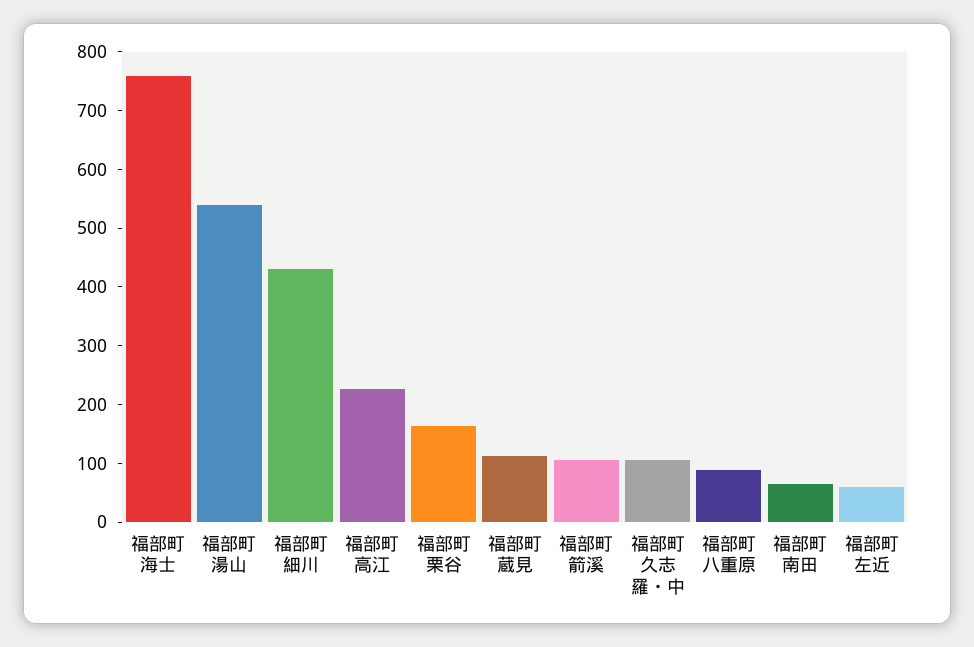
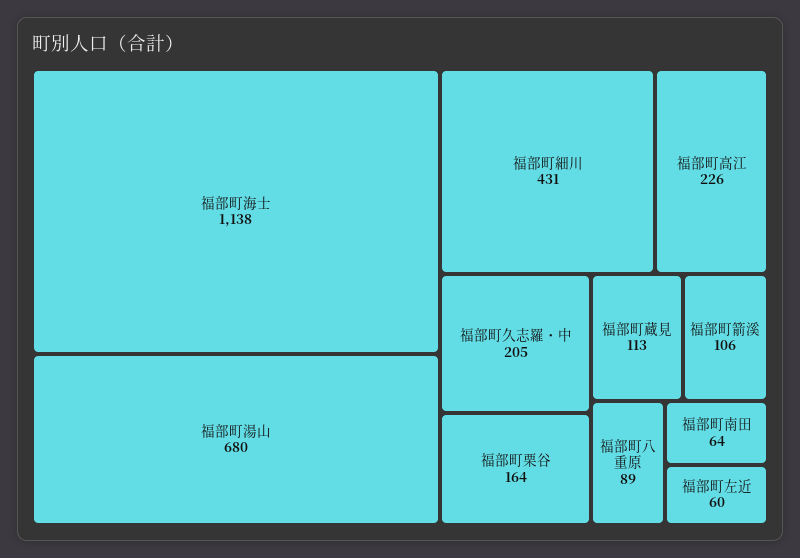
福部町海士: 760 -> 1138
福部町湯山: 540 -> 680
福部町久志羅・中: 100 -> 205

